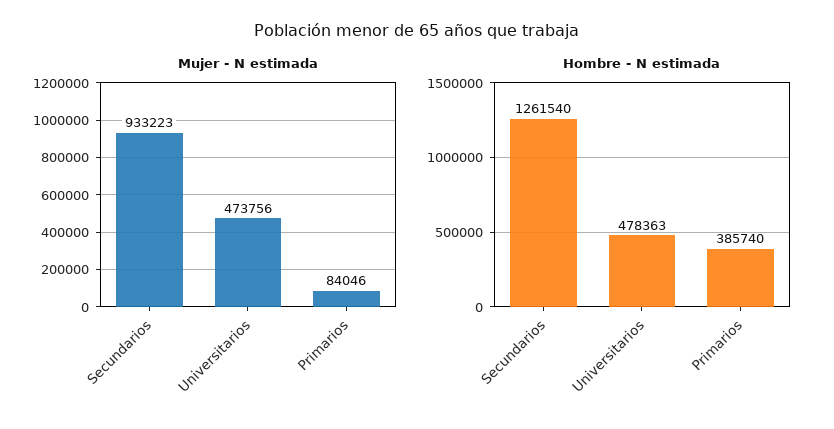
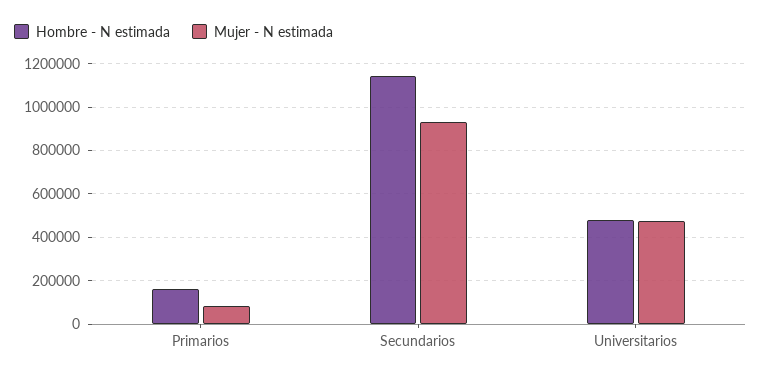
Hombre - N estimada, Secundarios: 1261540 -> 1150000
Hombre - N estimada, Primarios: 385740 -> 150000

